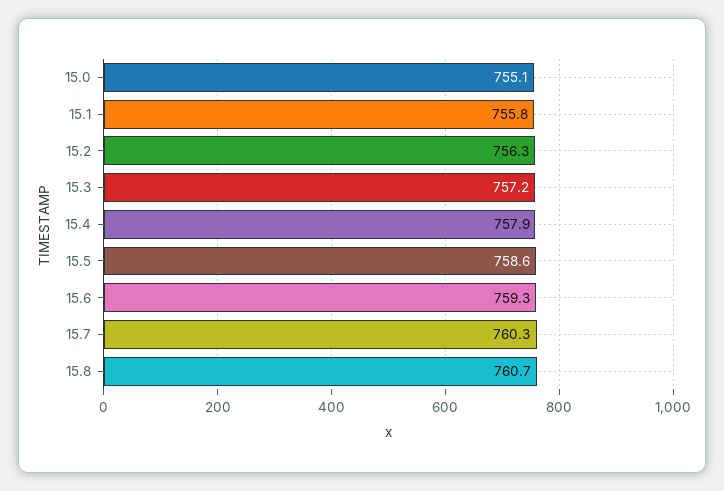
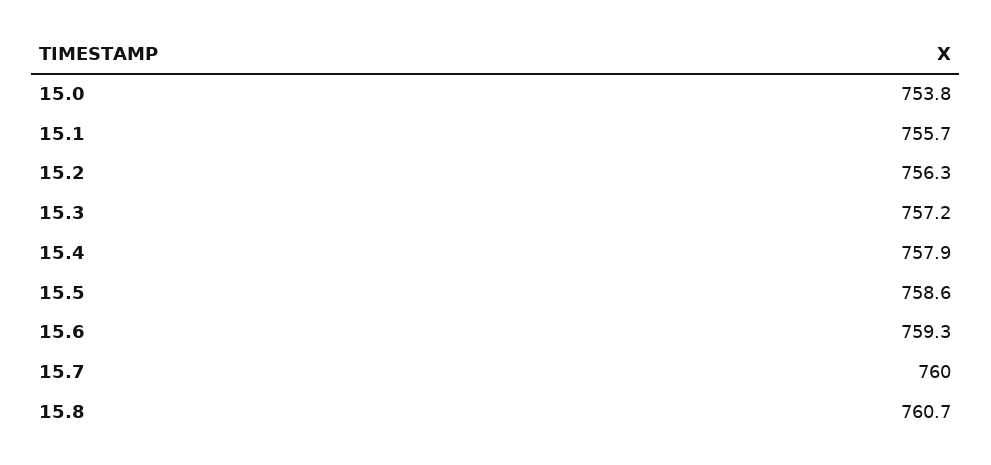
15.0: 755.1 -> 753.8
15.1: 755.8 -> 755.7
15.7: 760.3 -> 760

